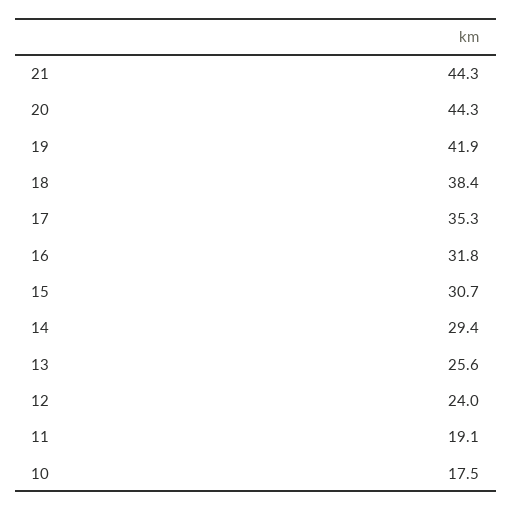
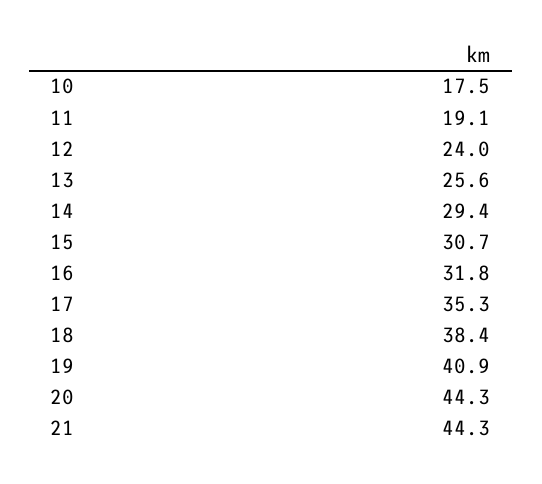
19: 41.9 -> 40.9

